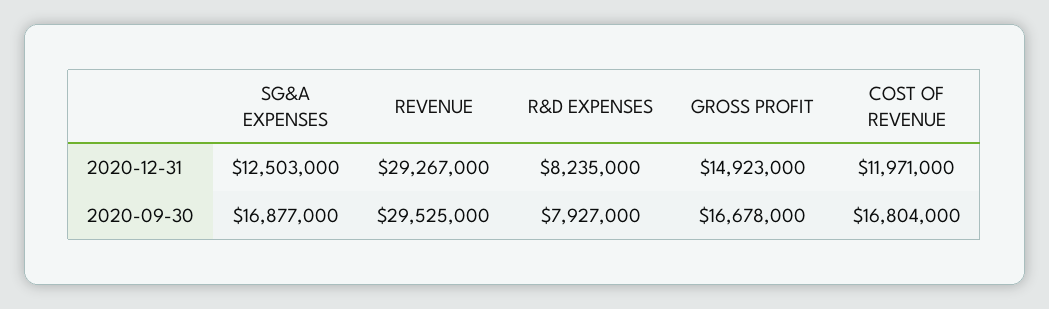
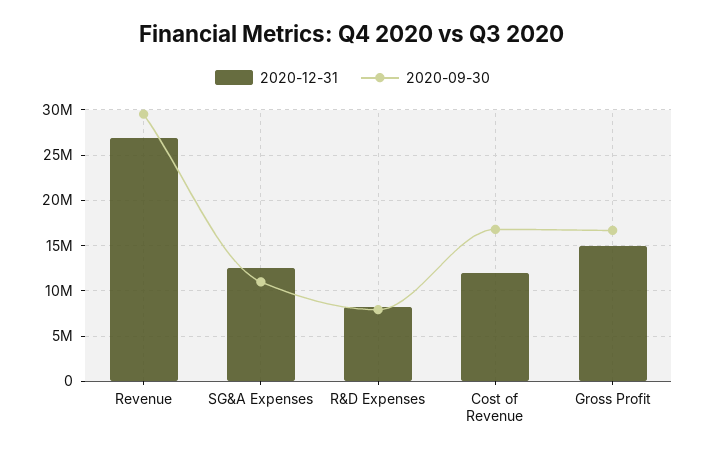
2020-12-31, REVENUE: 29267000 -> 27000000
2020-09-30, SG&A EXPENSES: 16877000 -> 11000000

